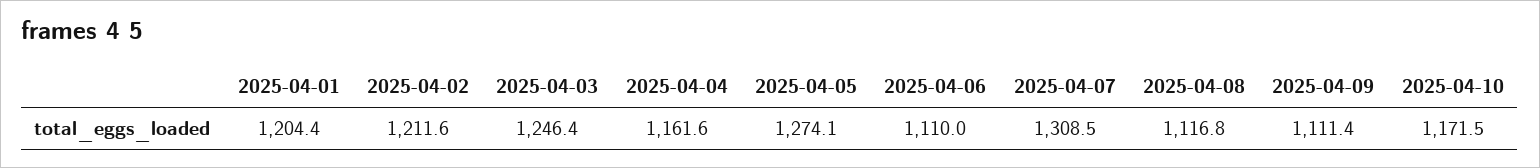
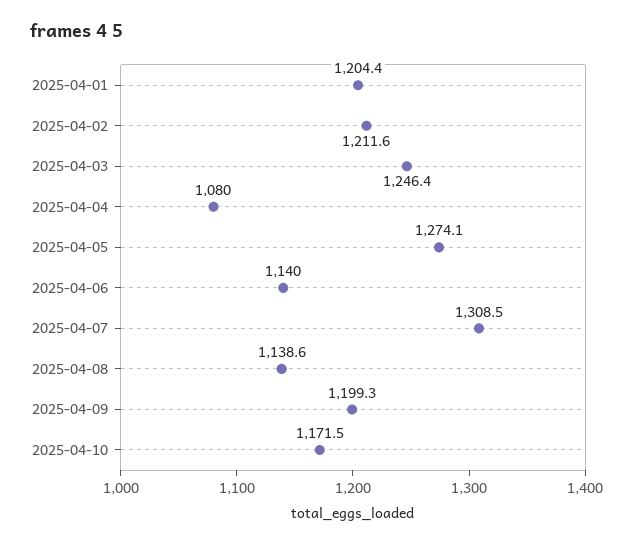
2025-04-04: 1161.6 -> 1080
2025-04-06: 1110 -> 1140
2025-04-08: 1116.8 -> 1138.6
2025-04-09: 1111.4 -> 1199.3

